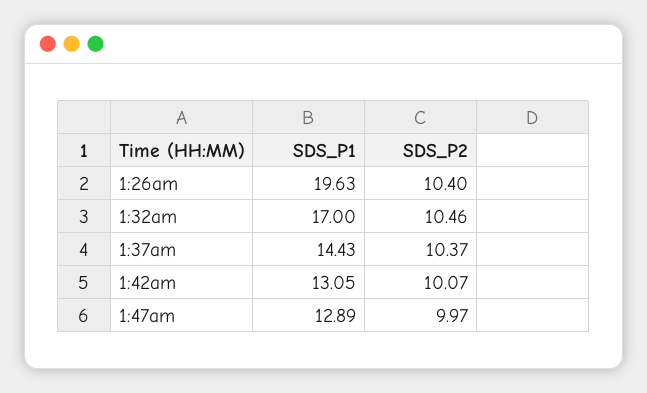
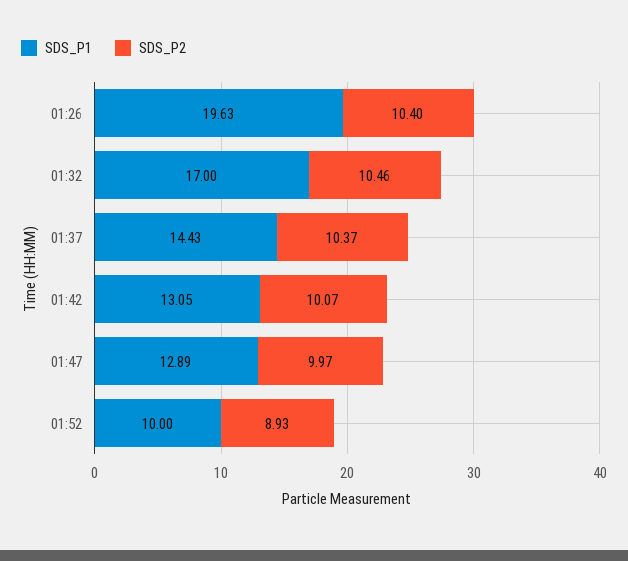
SDS_P1, 01:52: none -> 10
SDS_P2, 01:52: none -> 8.93

